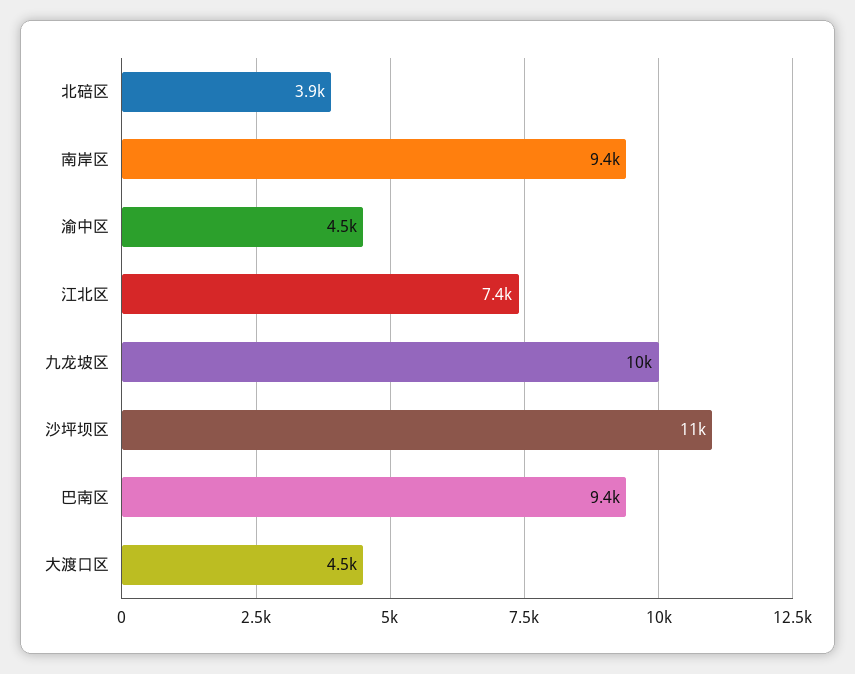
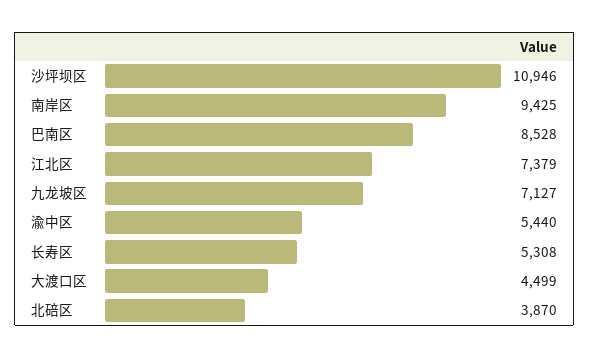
渝中区: 4500 -> 5440
九龙坡区: 10000 -> 7127
巴南区: 9400 -> 8528
长寿区: none -> 5308

